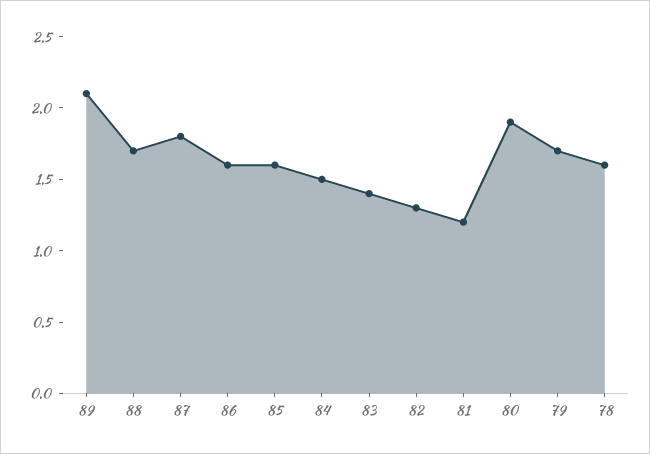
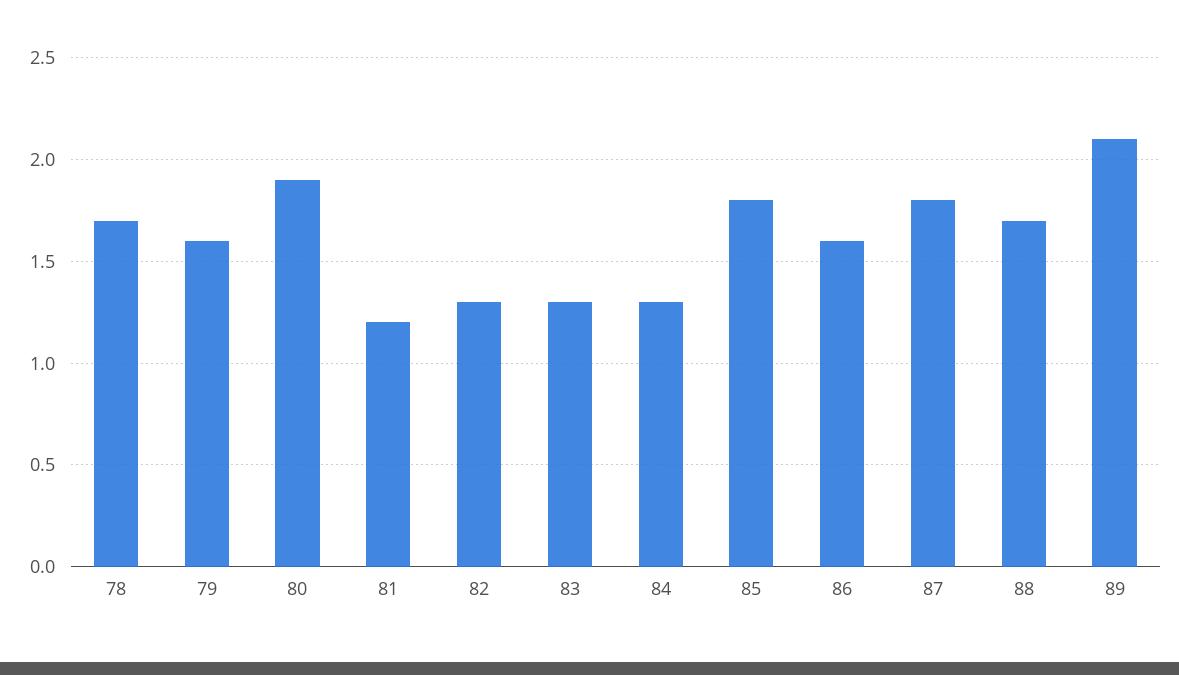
85: 1.6 -> 1.8
84: 1.5 -> 1.3
83: 1.4 -> 1.3
79: 1.7 -> 1.6
78: 1.6 -> 1.7

